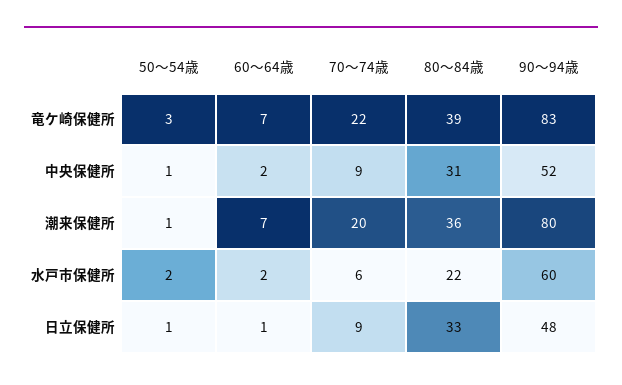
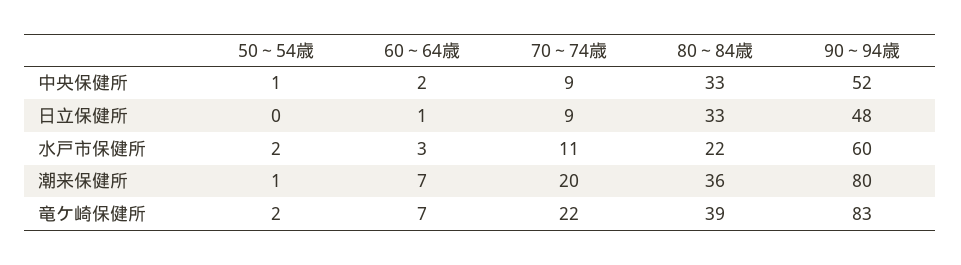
50～54歳, 竜ケ崎保健所: 3 -> 2
80～84歳, 中央保健所: 31 -> 33
60～64歳, 水戸市保健所: 2 -> 3
70～74歳, 水戸市保健所: 6 -> 11
50～54歳, 日立保健所: 1 -> 0

